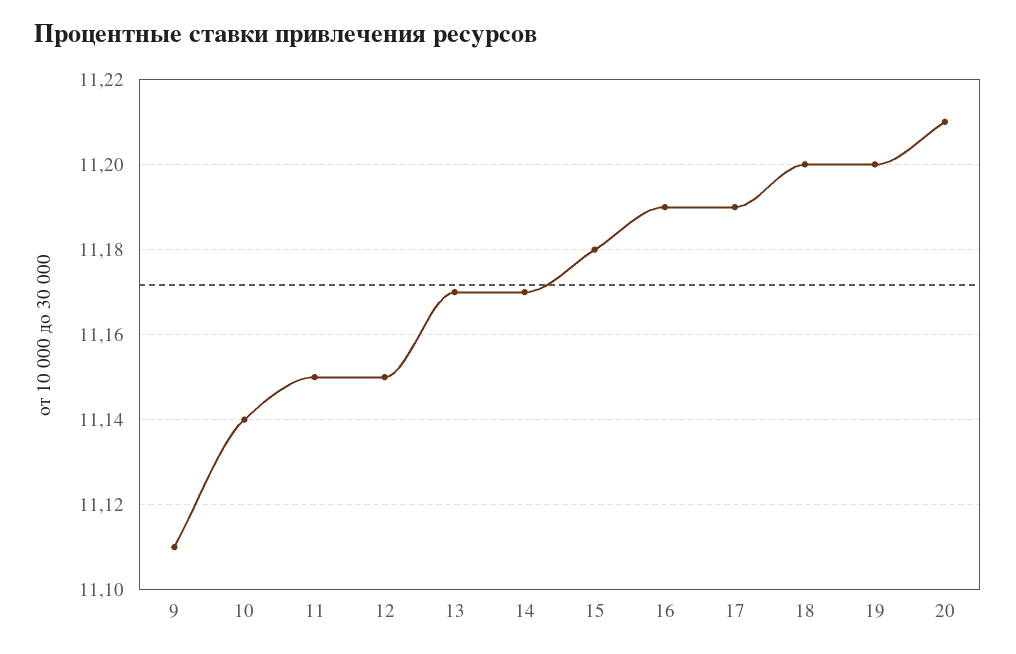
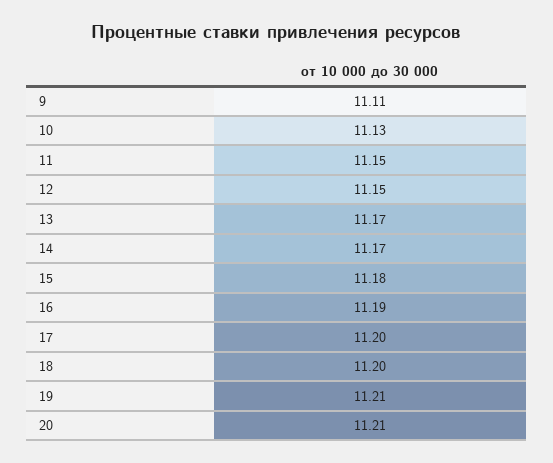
10: 11.14 -> 11.13
17: 11.19 -> 11.2
19: 11.2 -> 11.21

